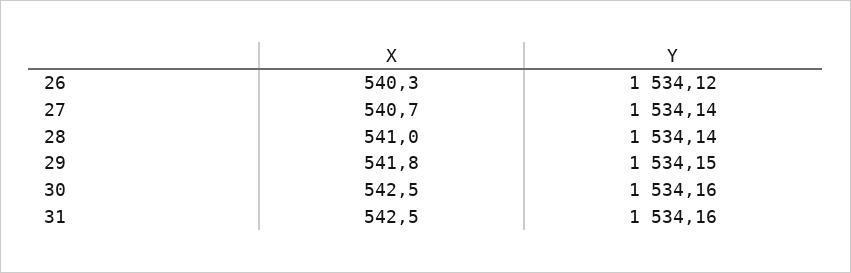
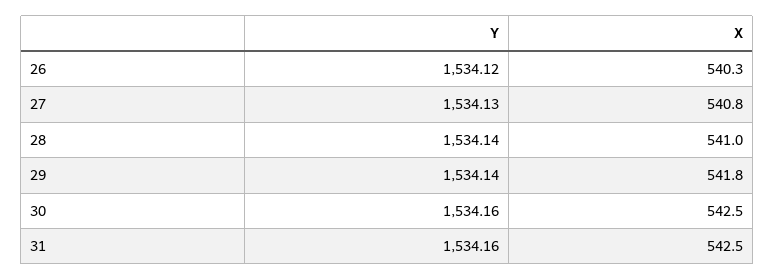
X, 27: 540.7 -> 540.8
Y, 27: 1534.14 -> 1534.13
Y, 29: 1534.15 -> 1534.14

